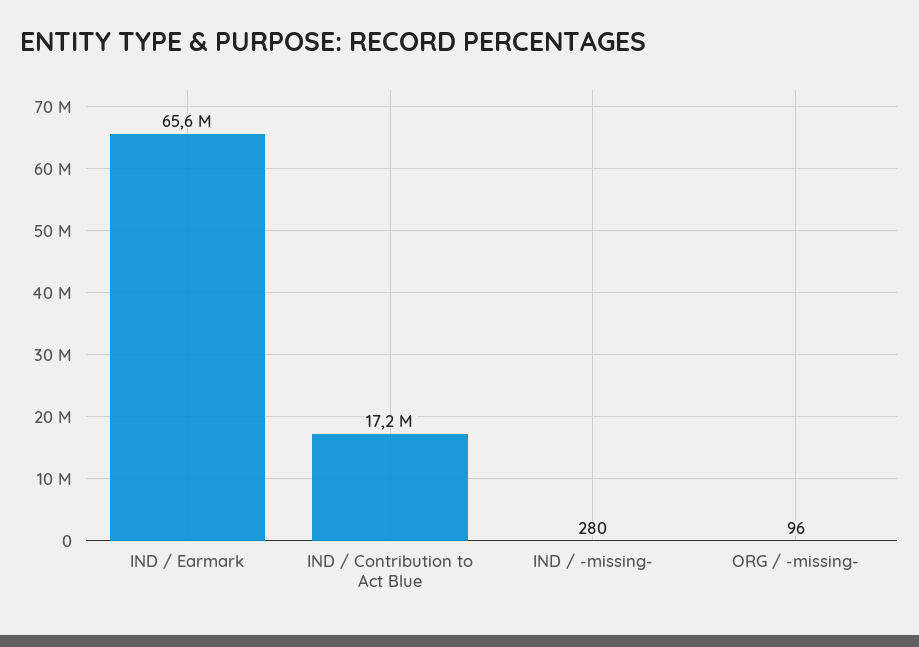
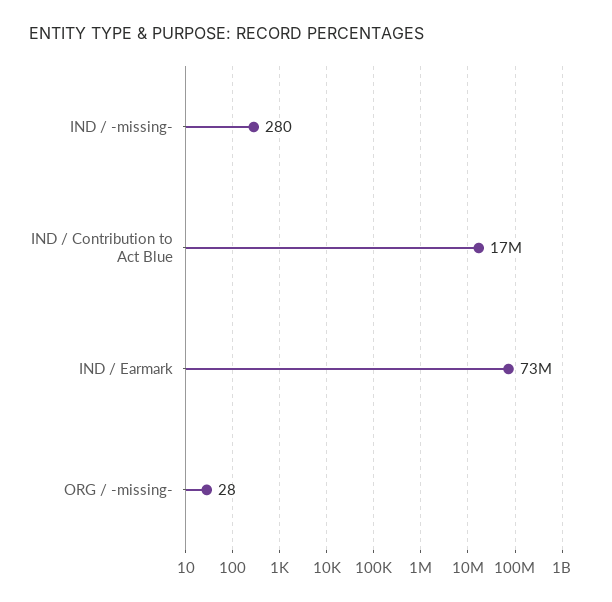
IND / Earmark: 65600000 -> 73000000
ORG / -missing-: 96 -> 28

